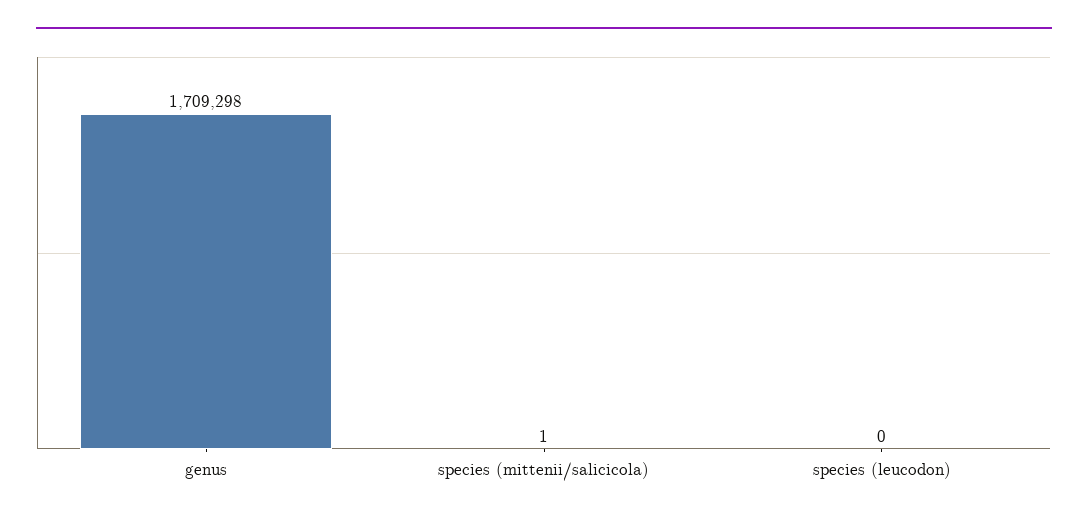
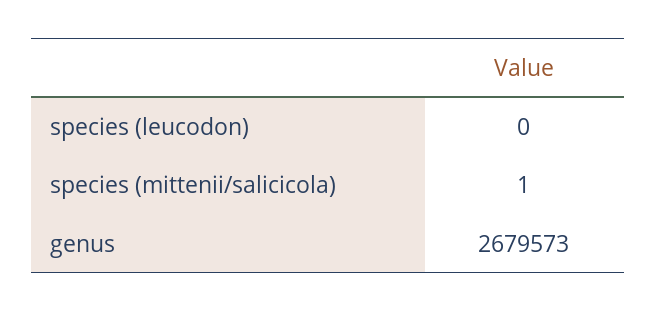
genus: 1709298 -> 2679573

